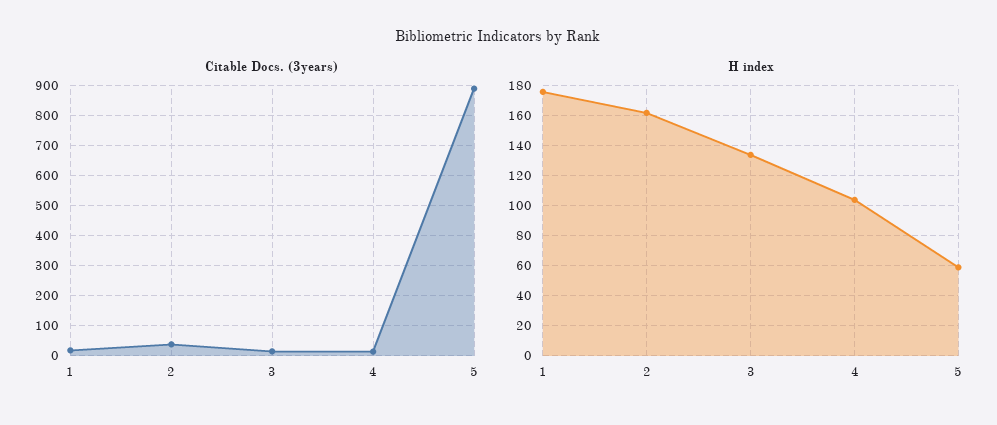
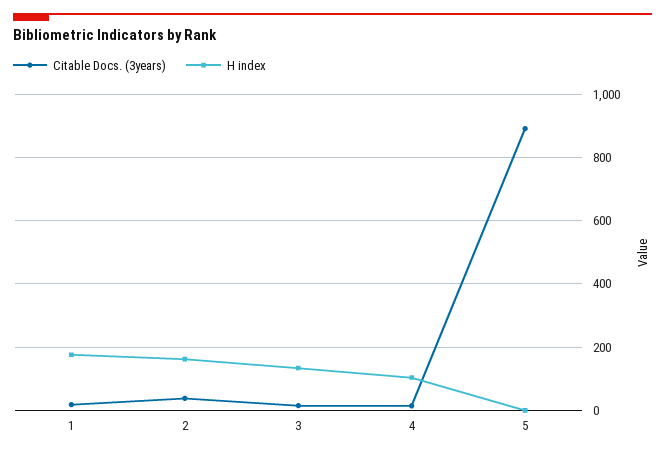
H index, 5: 60 -> 0

